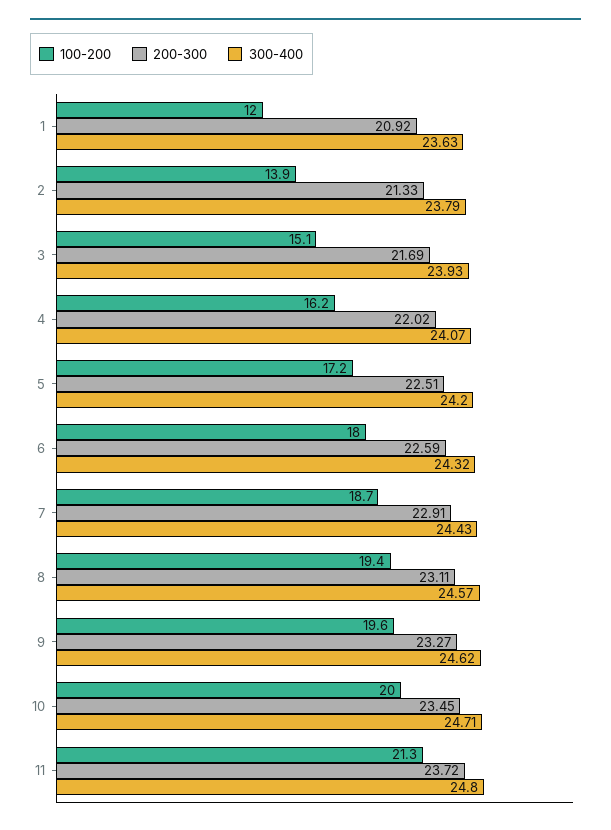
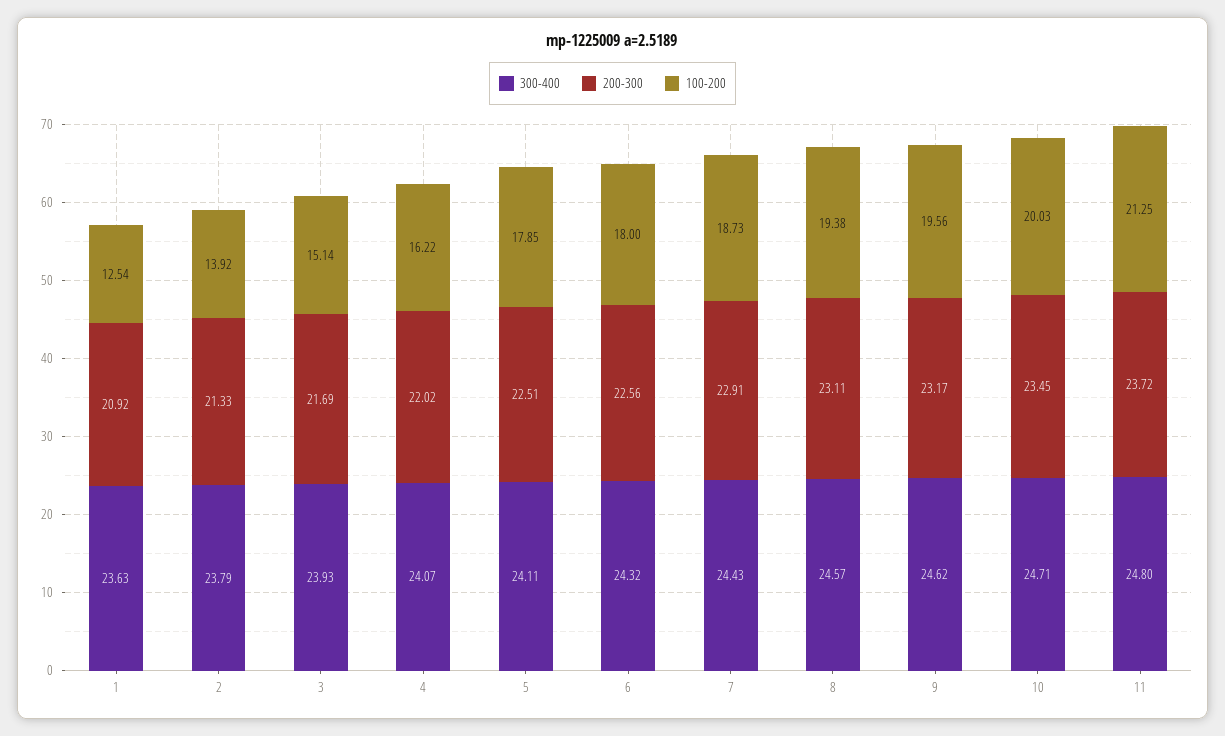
100-200, 1: 12 -> 12.54
100-200, 5: 17.2 -> 17.85
300-400, 5: 24.2 -> 24.11
200-300, 6: 22.59 -> 22.56
200-300, 9: 23.27 -> 23.17

